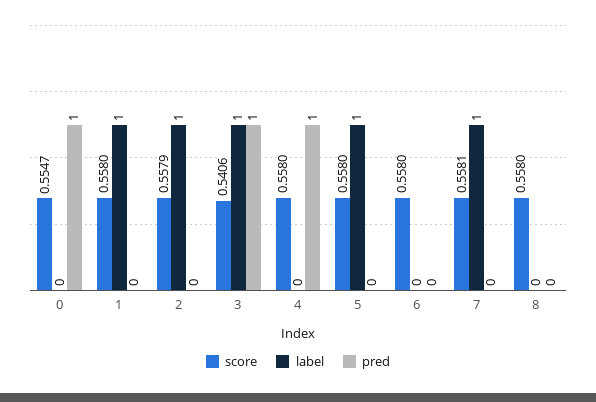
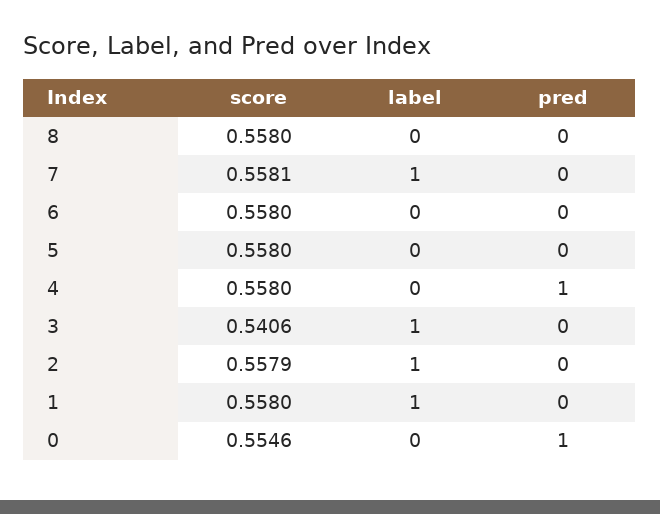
score, 0: 0.5547 -> 0.5546
pred, 3: 1 -> 0
label, 5: 1 -> 0

